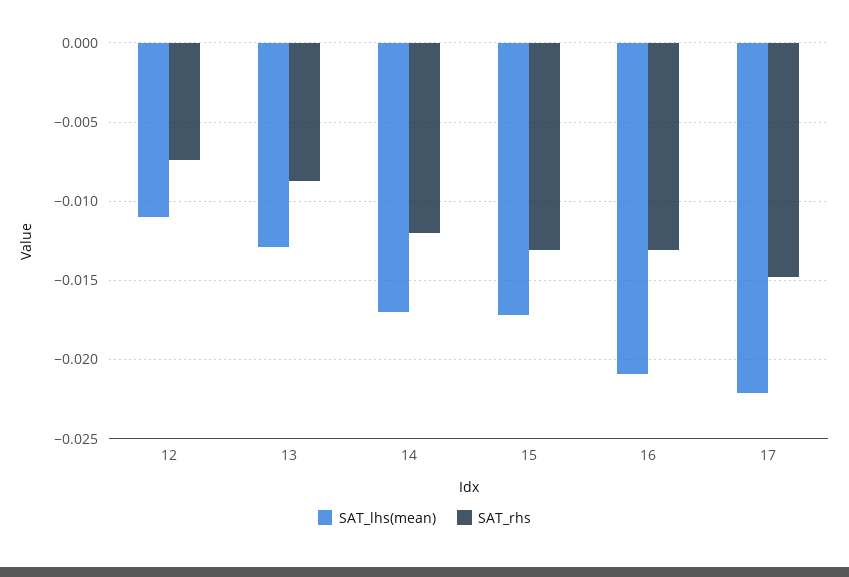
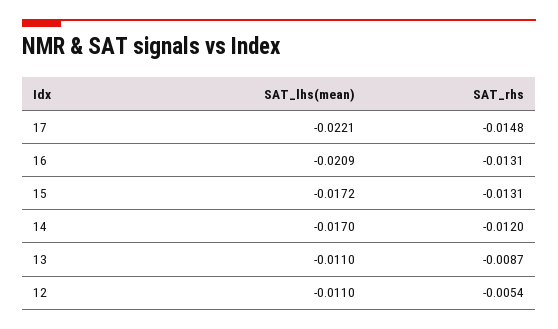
SAT_rhs, 12: -0.0075 -> -0.0054
SAT_lhs(mean), 13: -0.013 -> -0.011

